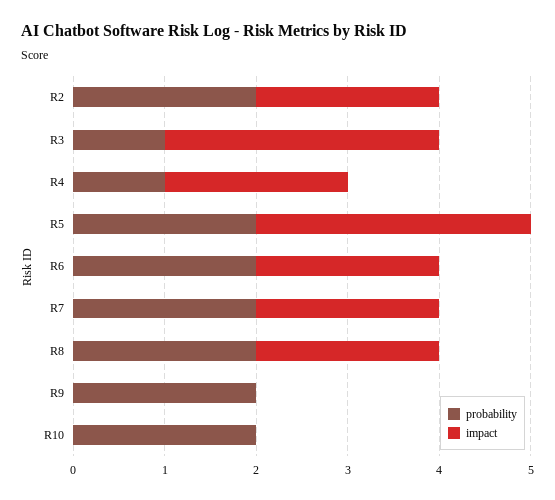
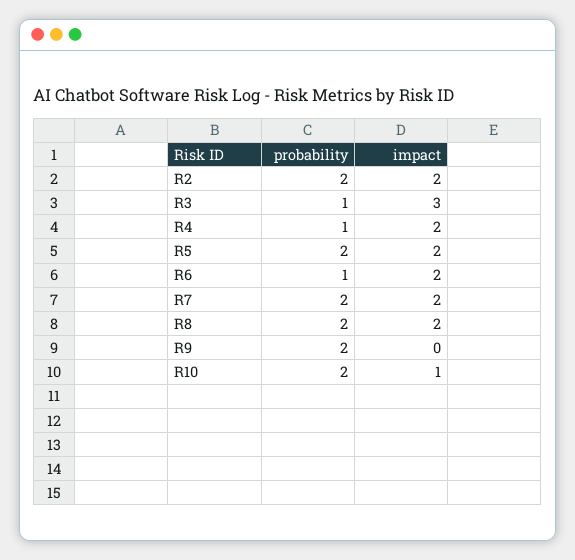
impact, R5: 3 -> 2
probability, R6: 2 -> 1
impact, R10: 0 -> 1

